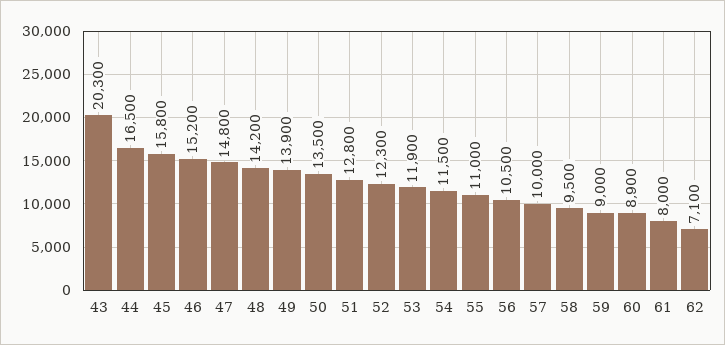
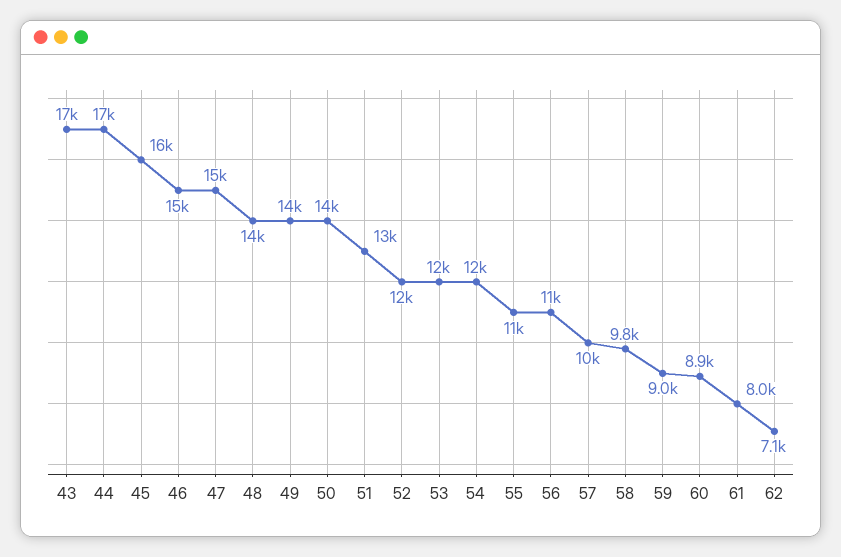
43: 20300 -> 17000
58: 9500 -> 9800

